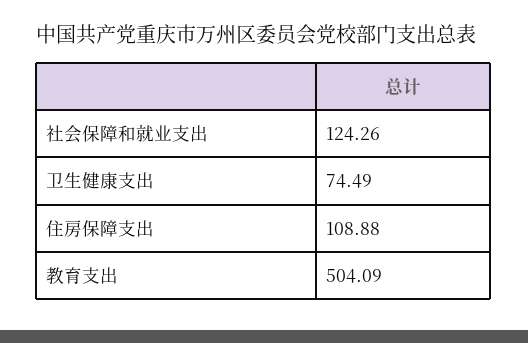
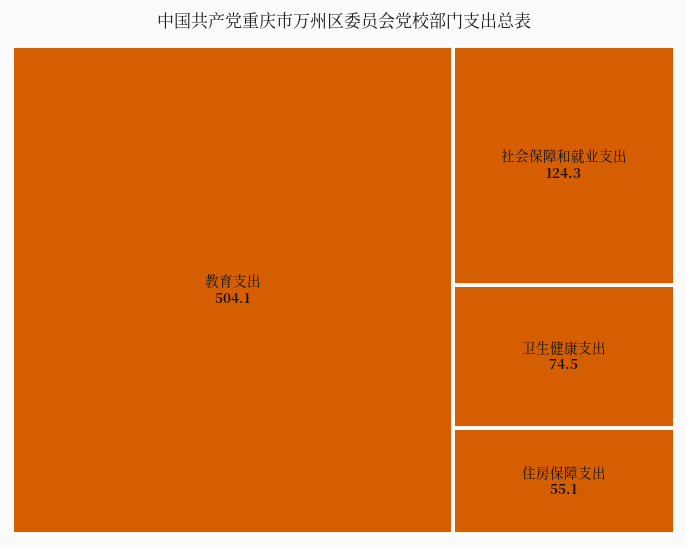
住房保障支出: 108.88 -> 55.1

